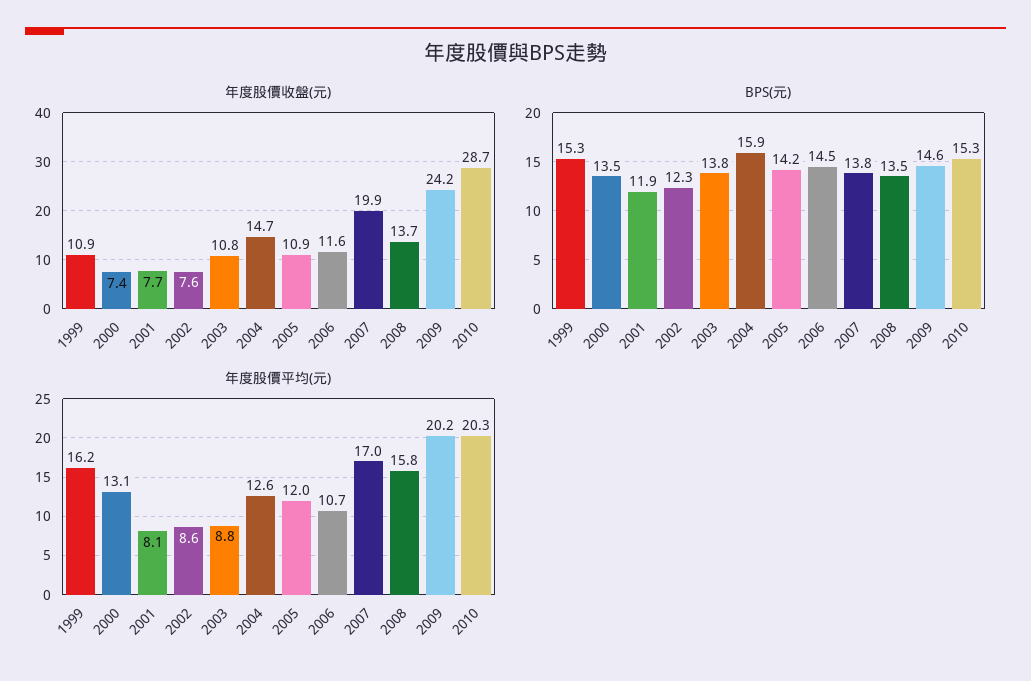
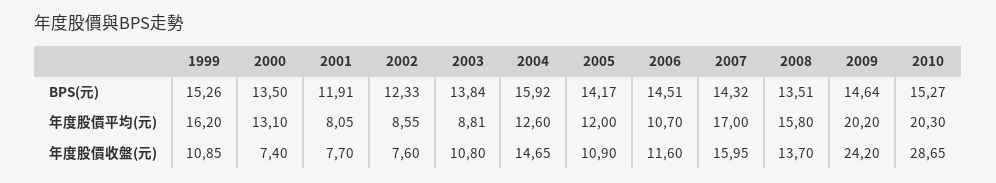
年度股價收盤(元), 2007: 19.9 -> 15.95
BPS(元), 2007: 13.8 -> 14.32

